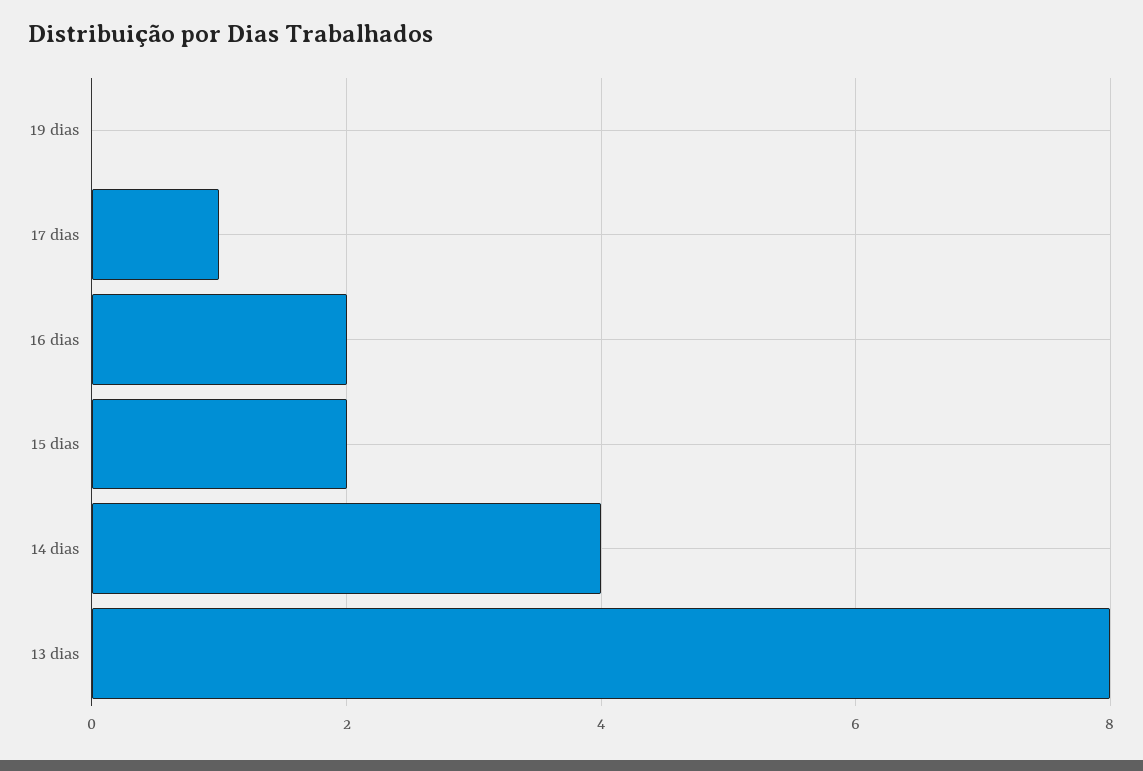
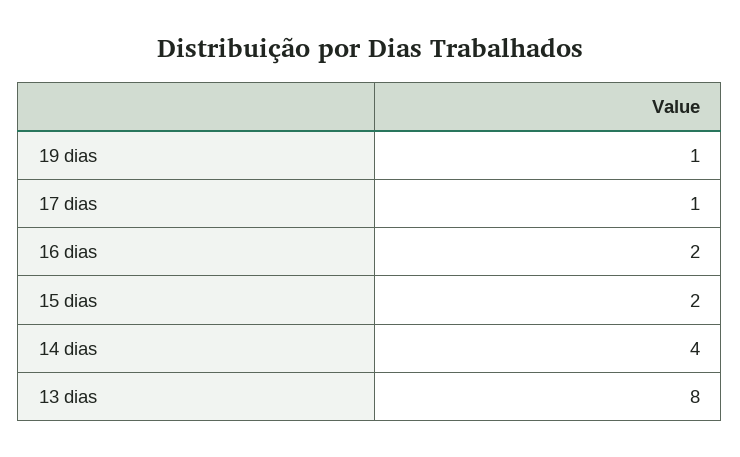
19 dias: 0 -> 1

